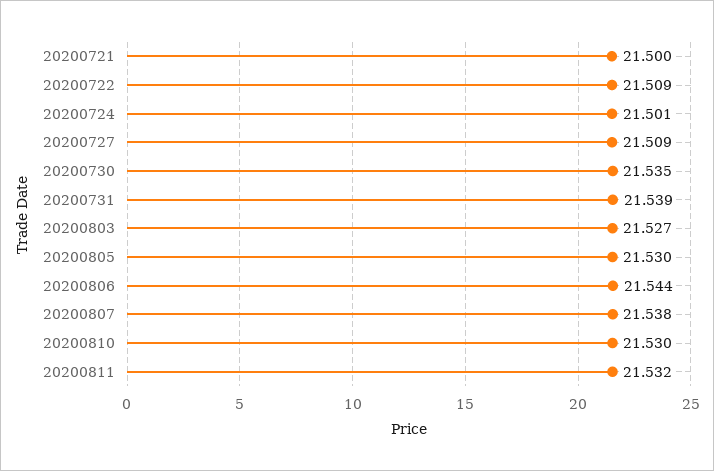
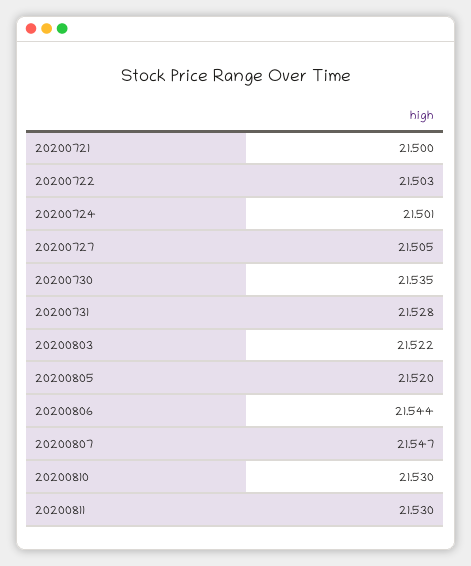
20200722: 21.509 -> 21.503
20200727: 21.509 -> 21.505
20200731: 21.539 -> 21.528
20200803: 21.527 -> 21.522
20200805: 21.53 -> 21.52
20200807: 21.538 -> 21.547
20200811: 21.532 -> 21.53

